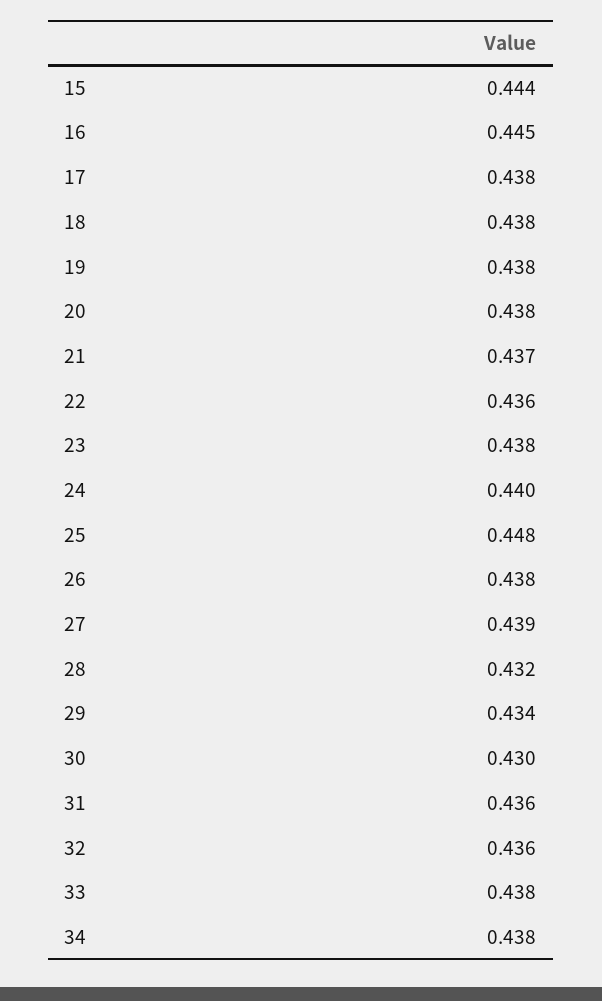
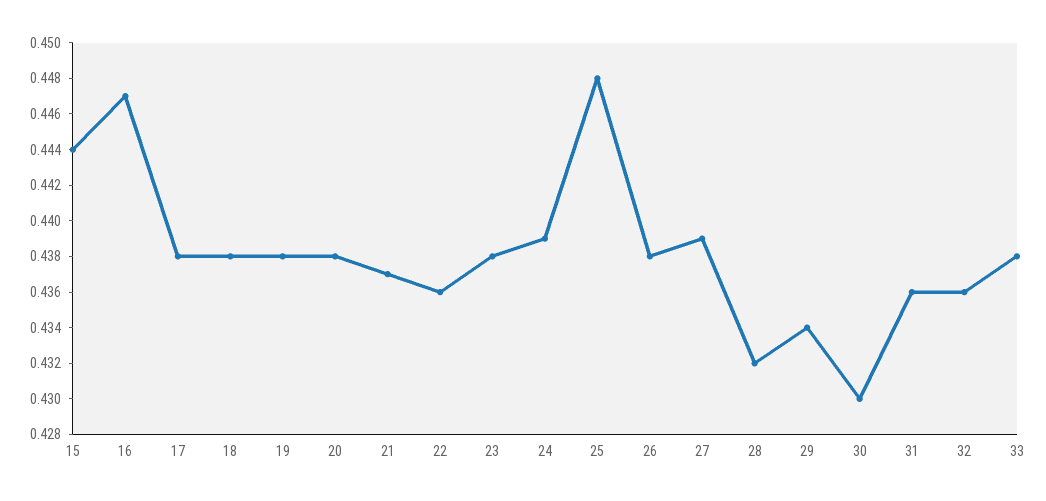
16: 0.445 -> 0.447
24: 0.44 -> 0.439
34: 0.438 -> none

